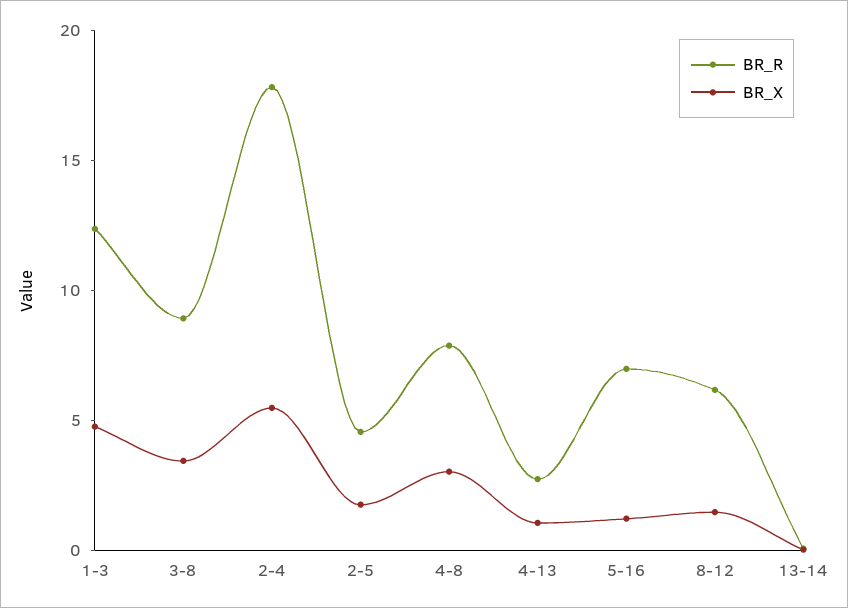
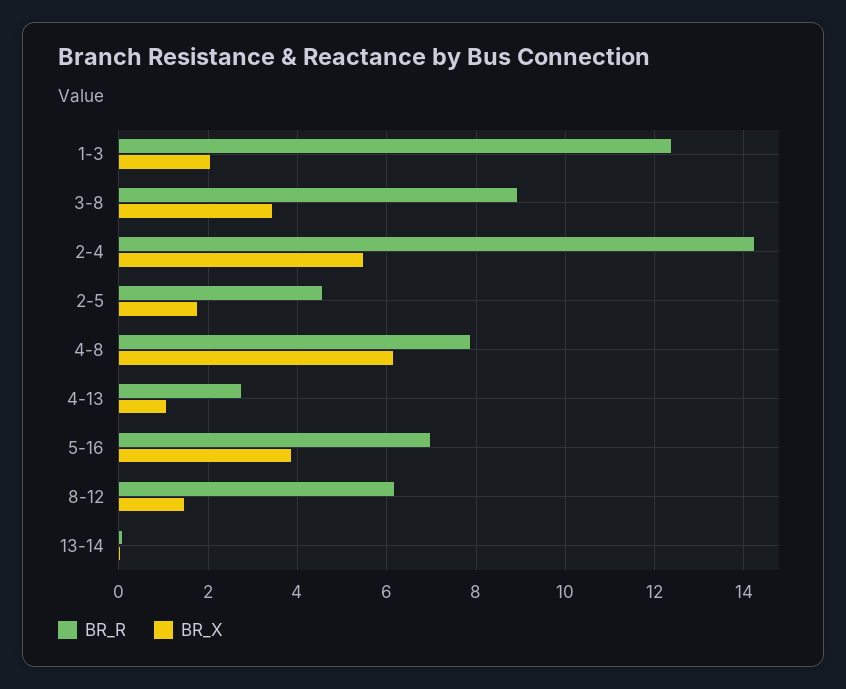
BR_X, 1-3: 5 -> 2
BR_R, 2-4: 18 -> 14.2
BR_X, 4-8: 3 -> 6.2
BR_X, 5-16: 1 -> 3.8

